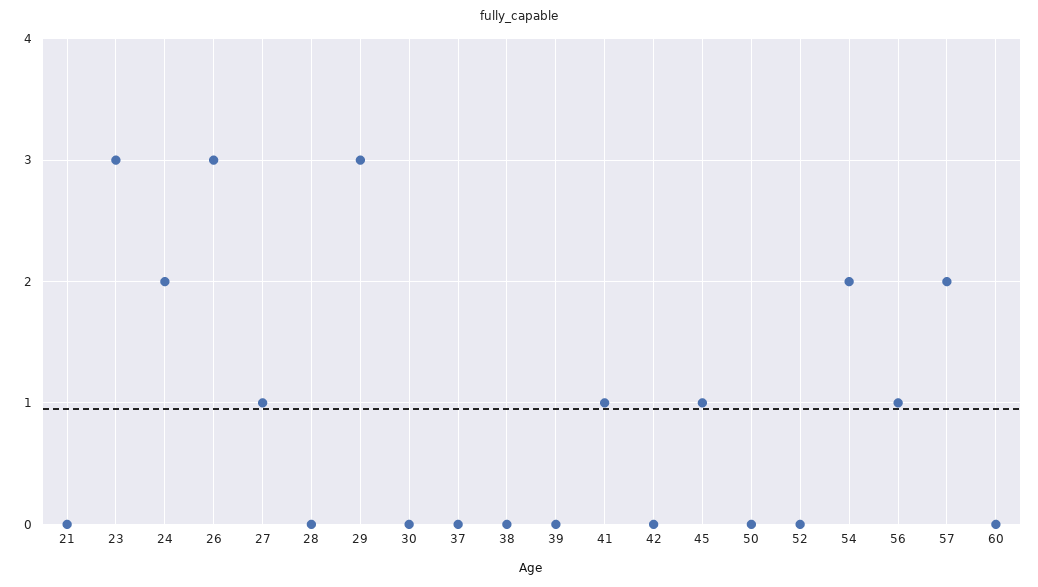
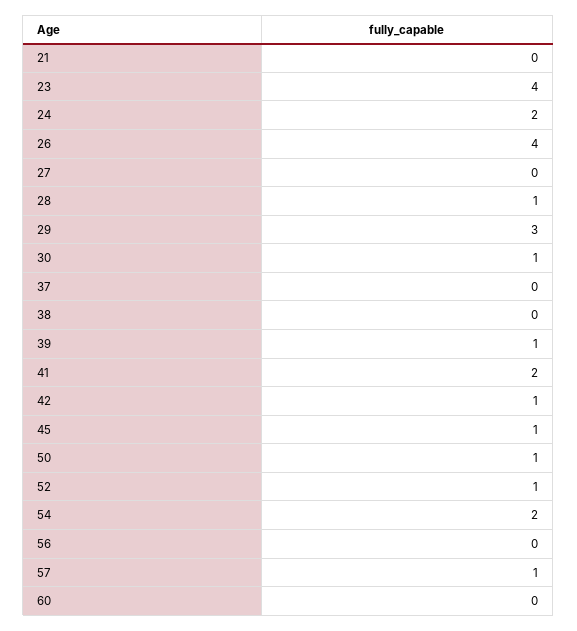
23: 3 -> 4
26: 3 -> 4
27: 1 -> 0
28: 0 -> 1
30: 0 -> 1
39: 0 -> 1
41: 1 -> 2
42: 0 -> 1
50: 0 -> 1
52: 0 -> 1
56: 1 -> 0
57: 2 -> 1

